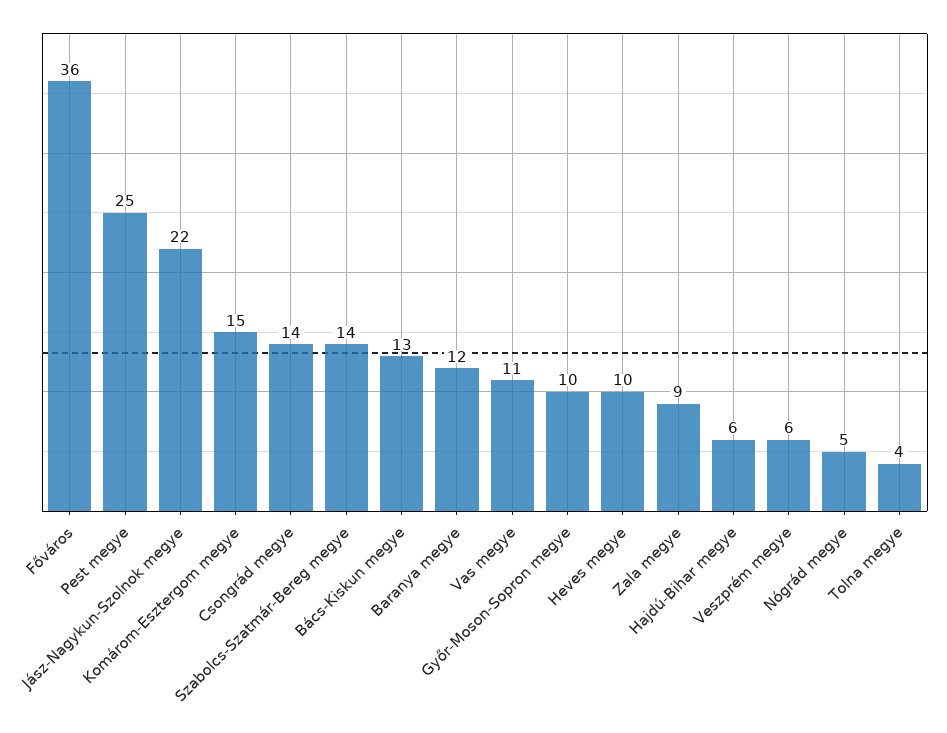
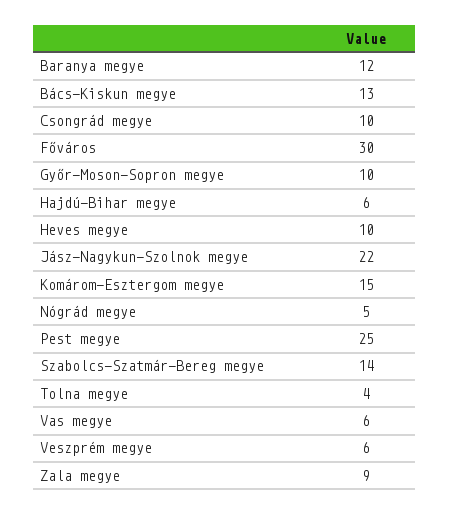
Főváros: 36 -> 30
Csongrád megye: 14 -> 10
Vas megye: 11 -> 6

